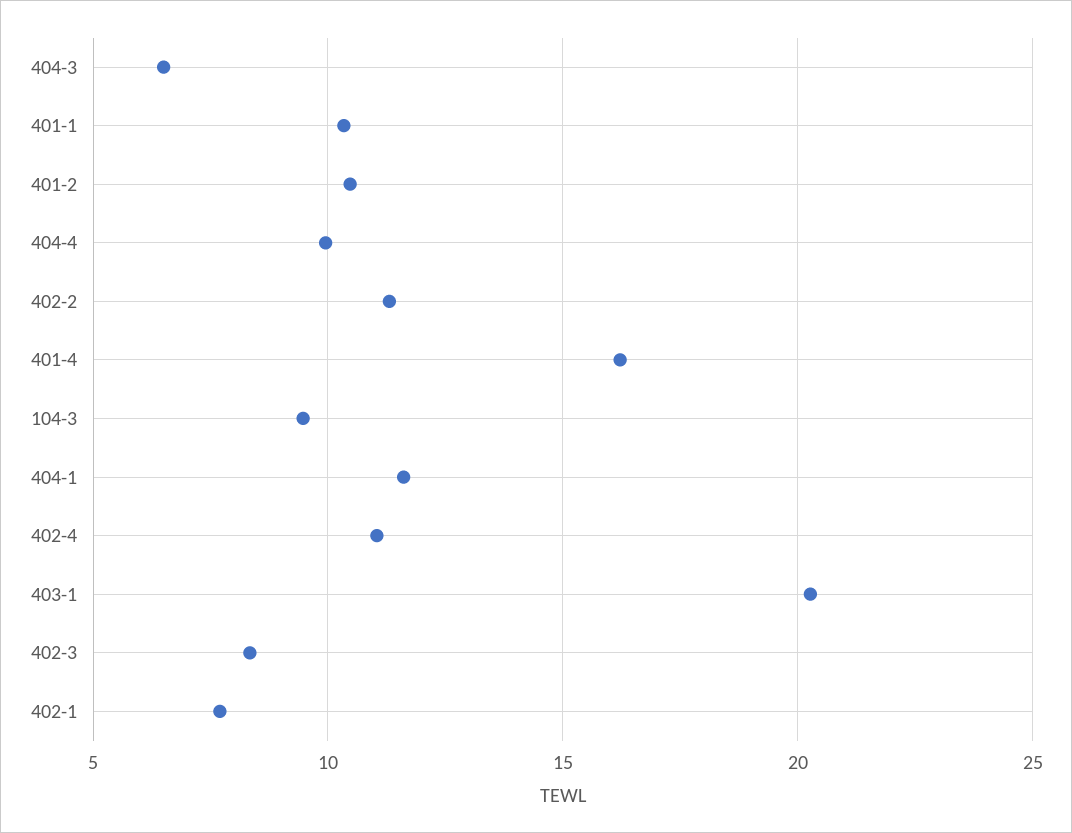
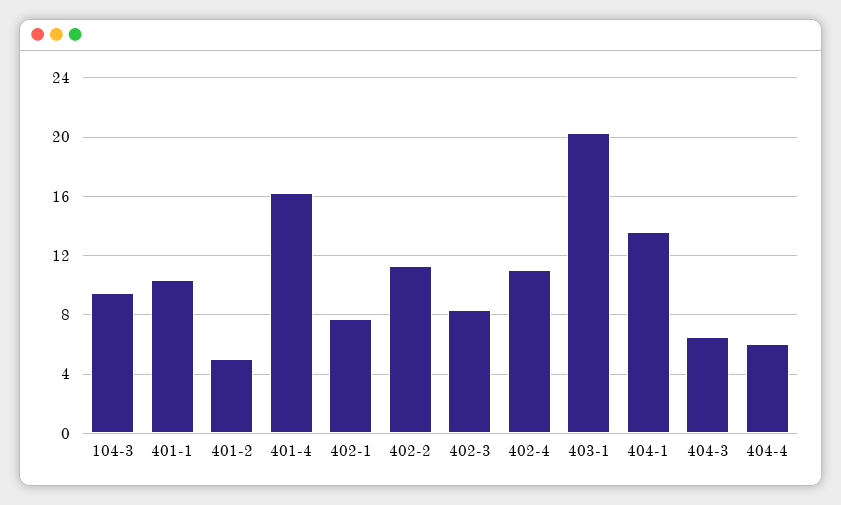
401-2: 10.5 -> 5
404-4: 10 -> 6
404-1: 11.5 -> 13.5

